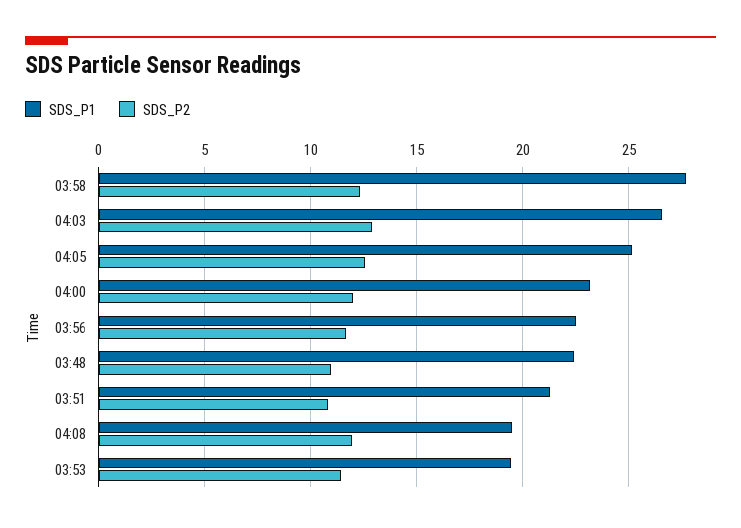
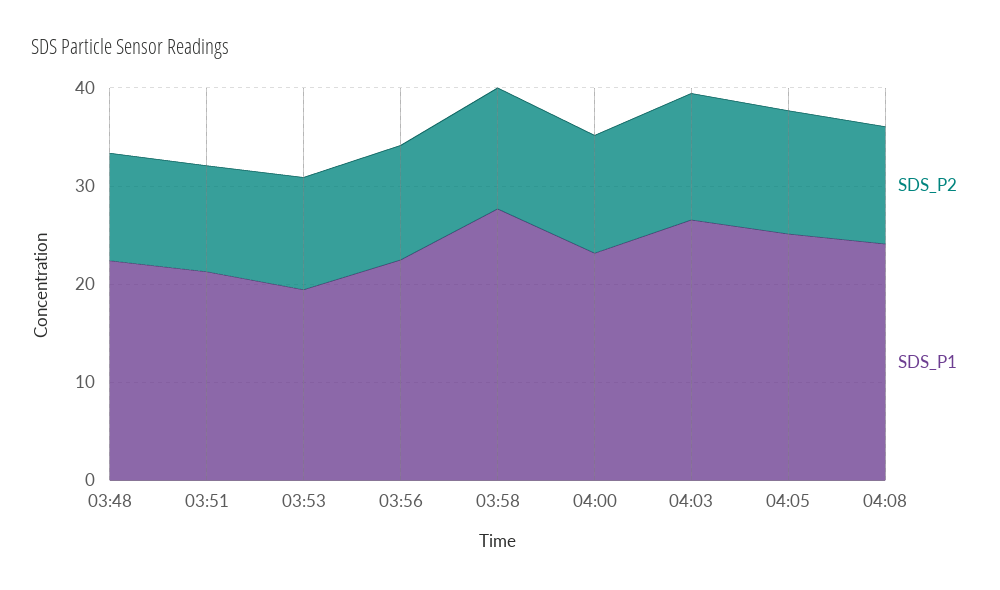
SDS_P1, 04:08: 19.5 -> 24

